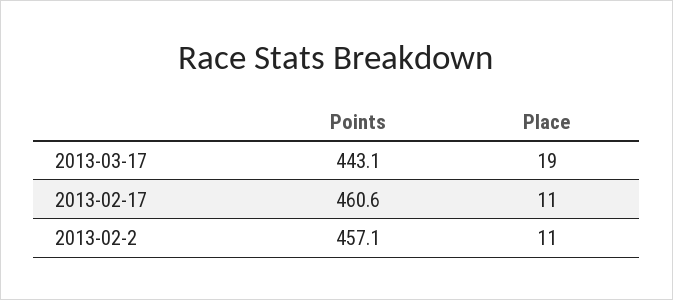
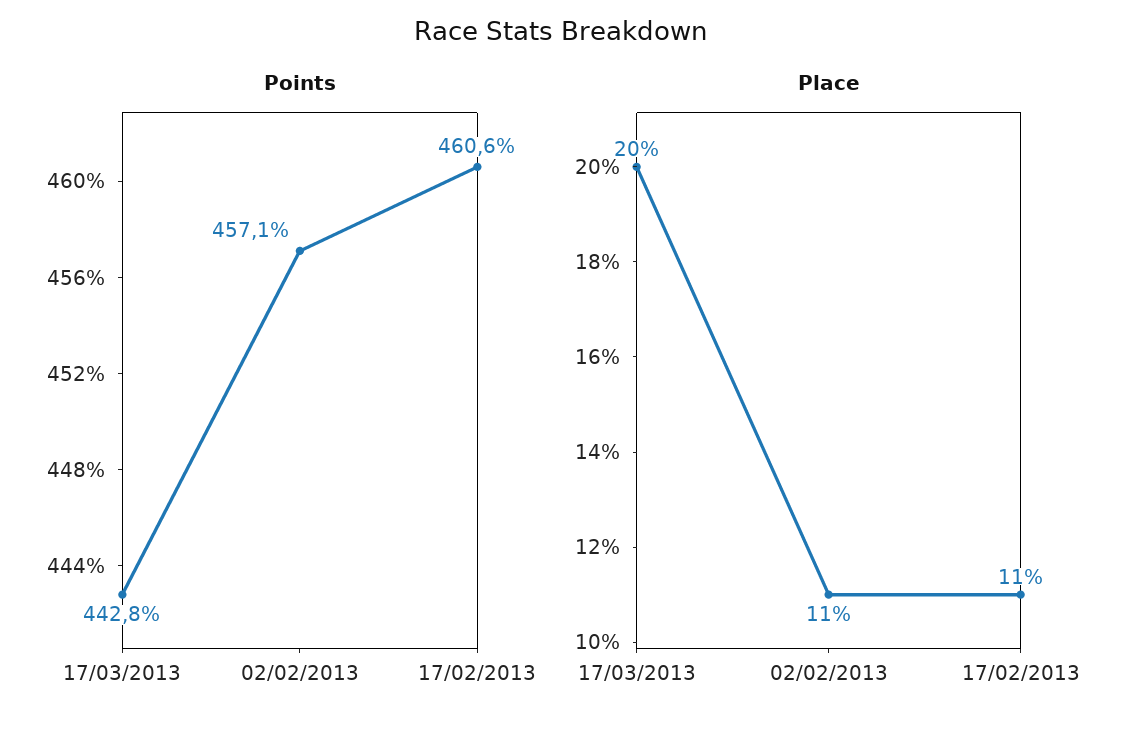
Points, 2013-03-17: 443.1 -> 442.8
Place, 2013-03-17: 19 -> 20

